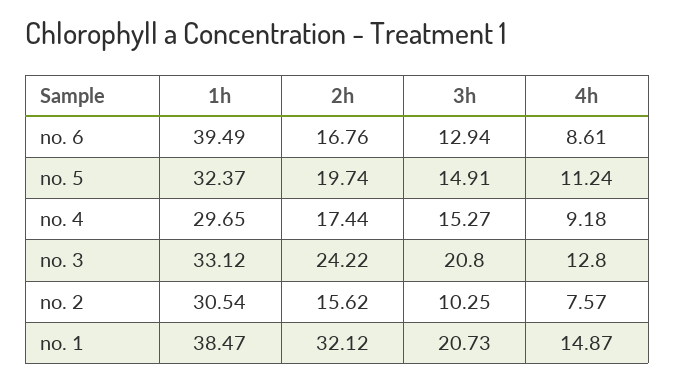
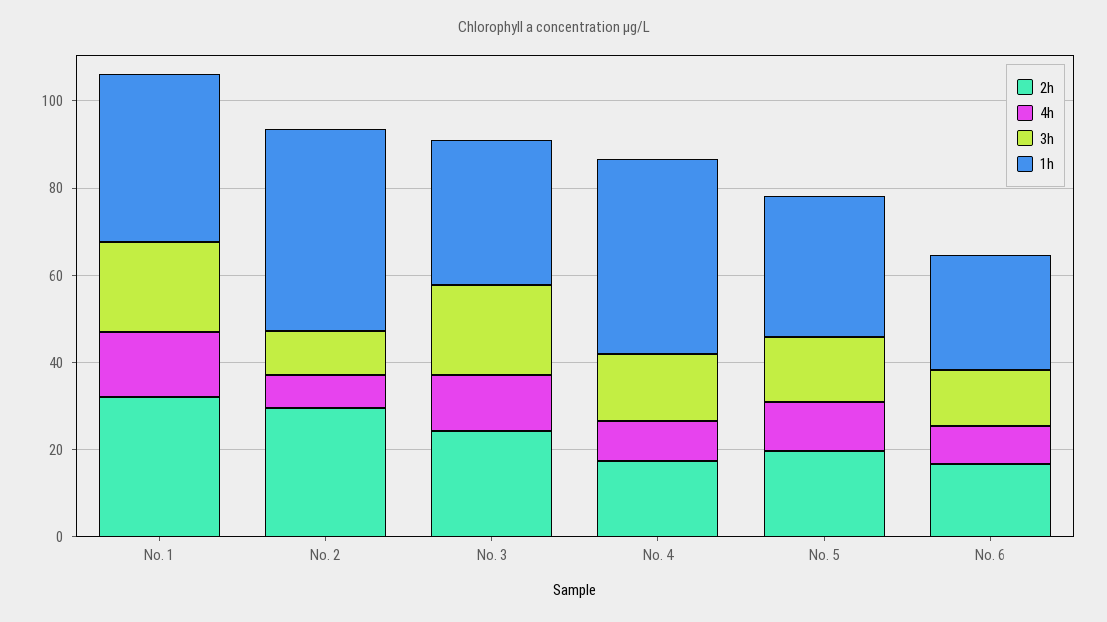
1h, no. 6: 39.49 -> 25
1h, no. 4: 29.65 -> 45
1h, no. 2: 30.54 -> 45
2h, no. 2: 15.62 -> 30

